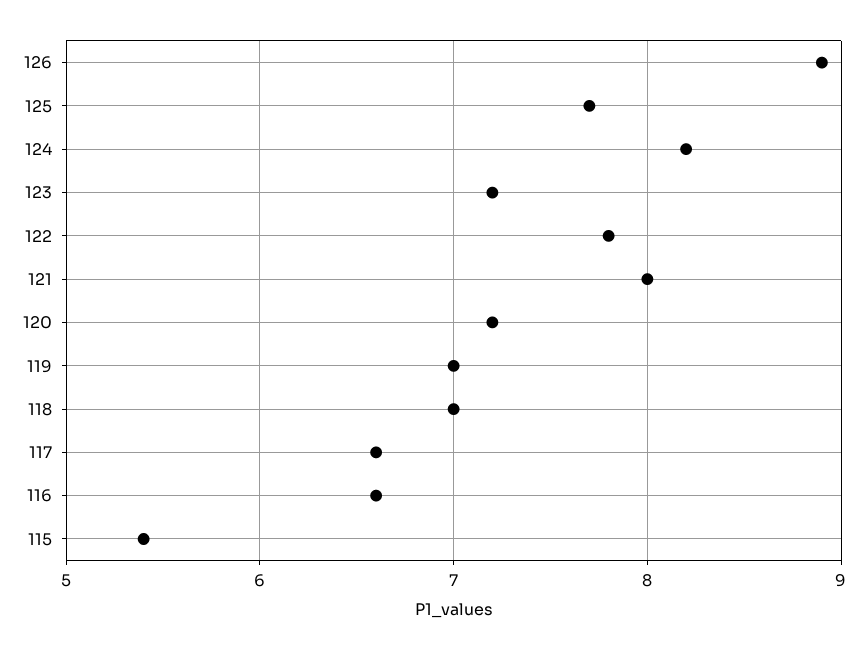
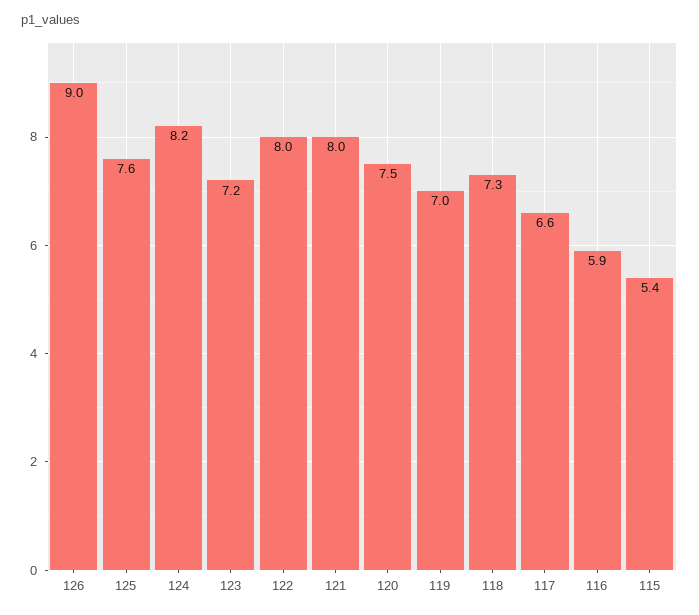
126: 8.9 -> 9
125: 7.7 -> 7.6
122: 7.8 -> 8
120: 7.2 -> 7.5
118: 7 -> 7.3
116: 6.6 -> 5.9

